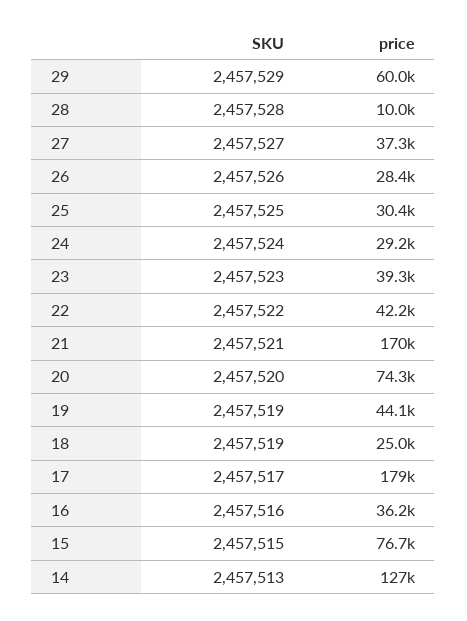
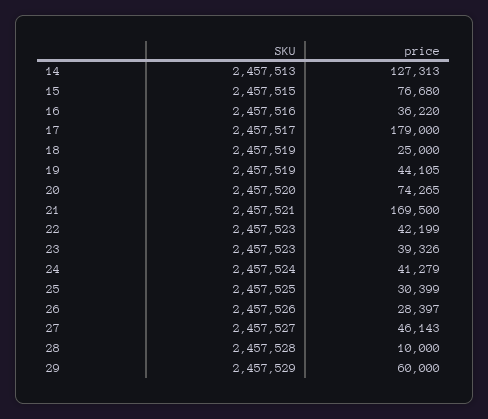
price, 27: 37300 -> 46143
price, 24: 29200 -> 41279
SKU, 22: 2457522 -> 2457523

